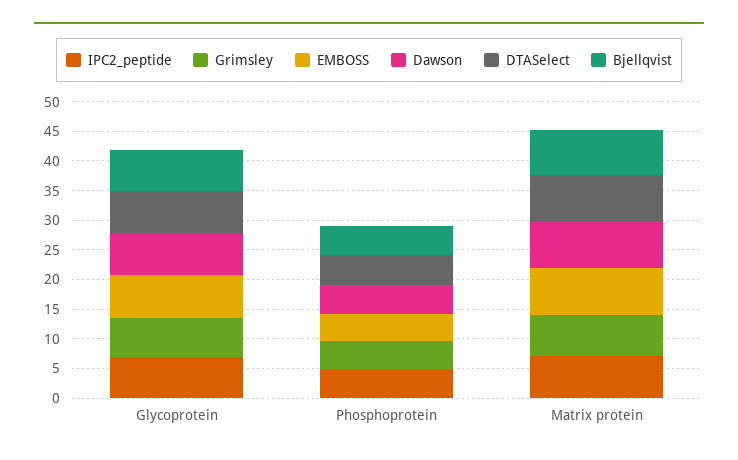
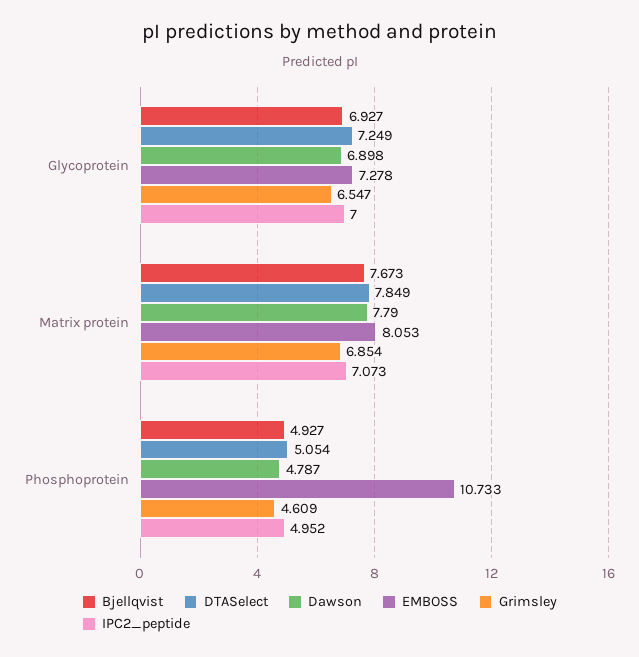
EMBOSS, Phosphoprotein: 5 -> 10.733

